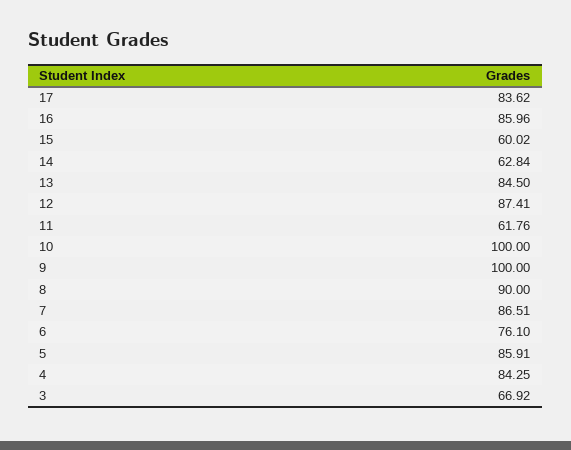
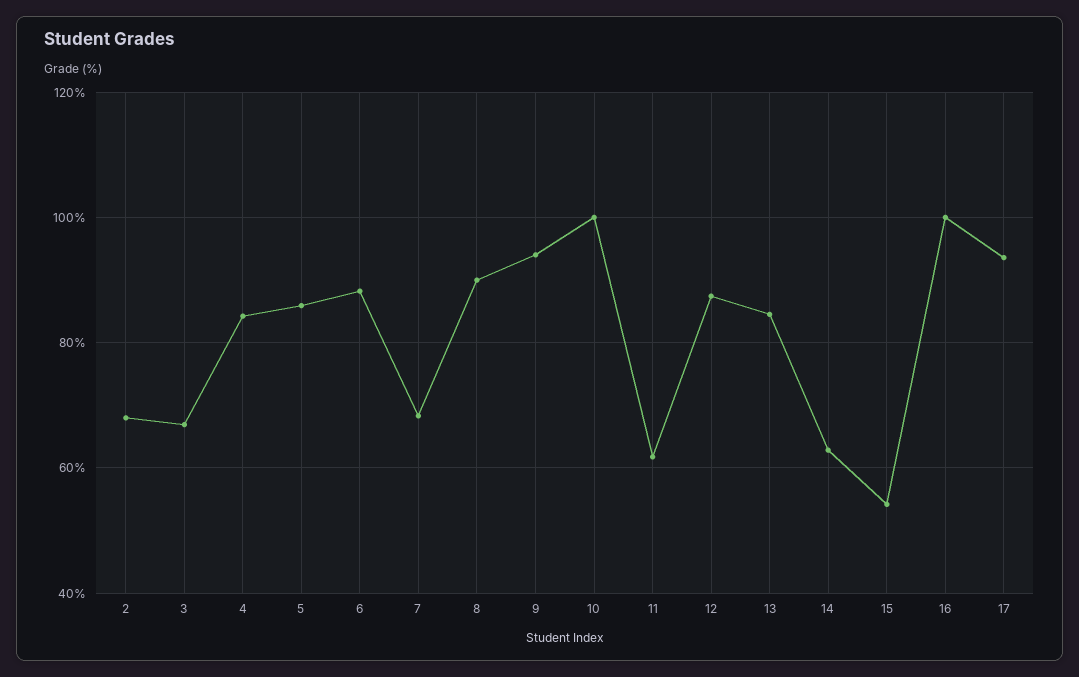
17: 83.62 -> 94
16: 85.96 -> 100
15: 60.02 -> 54
9: 100 -> 94
7: 86.51 -> 68
6: 76.1 -> 88
2: none -> 68

